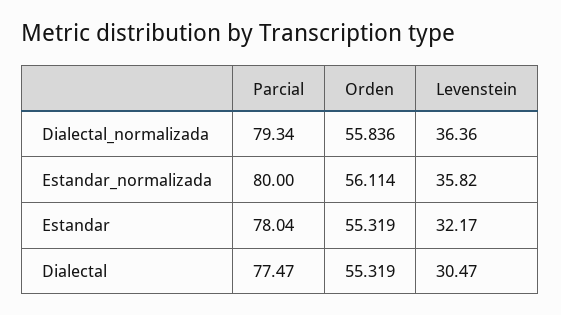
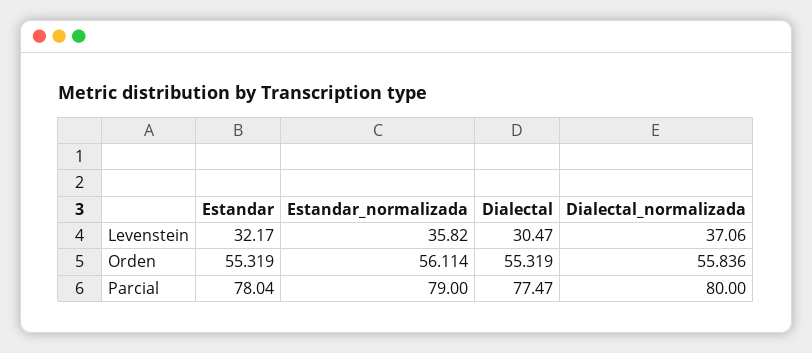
Parcial, Dialectal_normalizada: 79.34 -> 80
Levenstein, Dialectal_normalizada: 36.36 -> 37.06
Parcial, Estandar_normalizada: 80 -> 79

